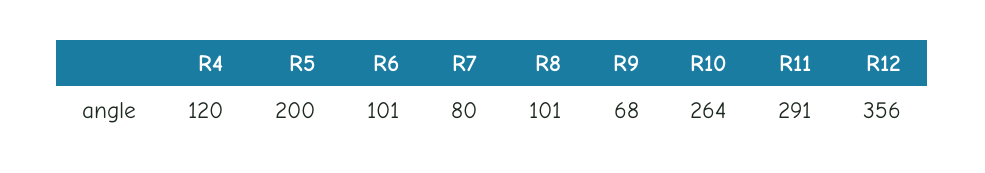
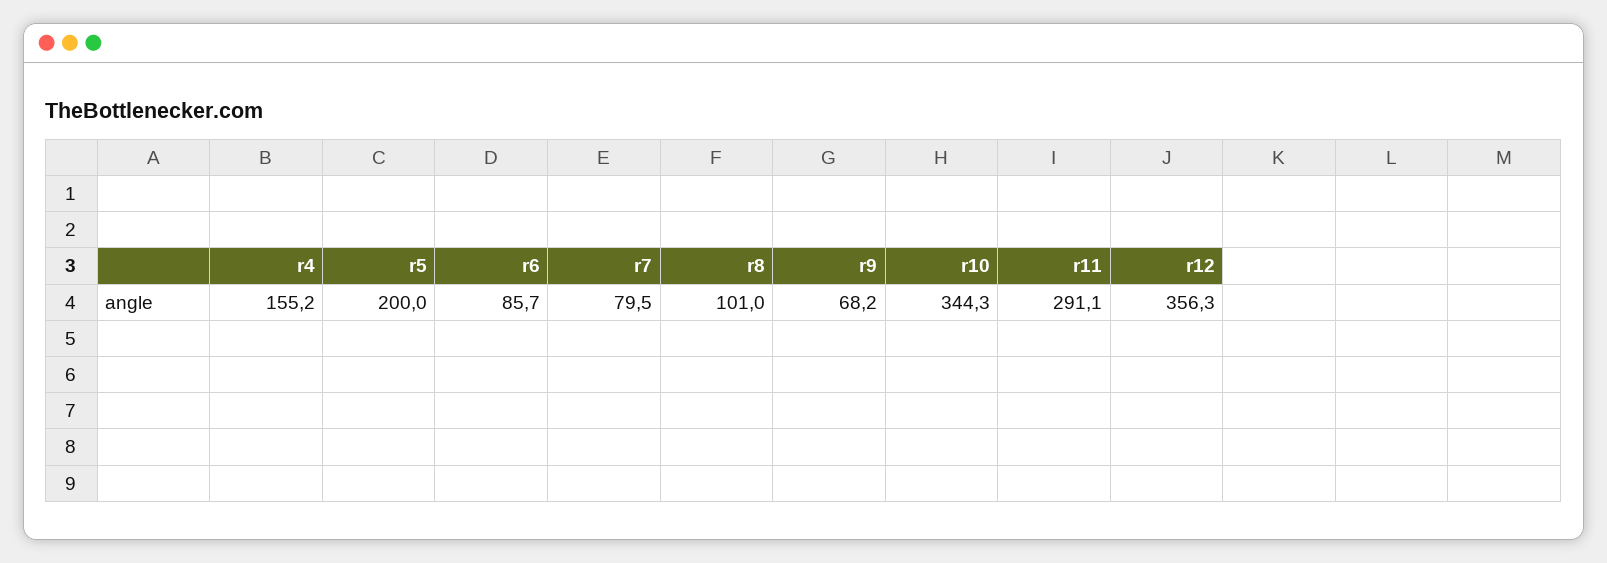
R4: 120 -> 155.2
R6: 101 -> 85.7
R10: 264 -> 344.3

